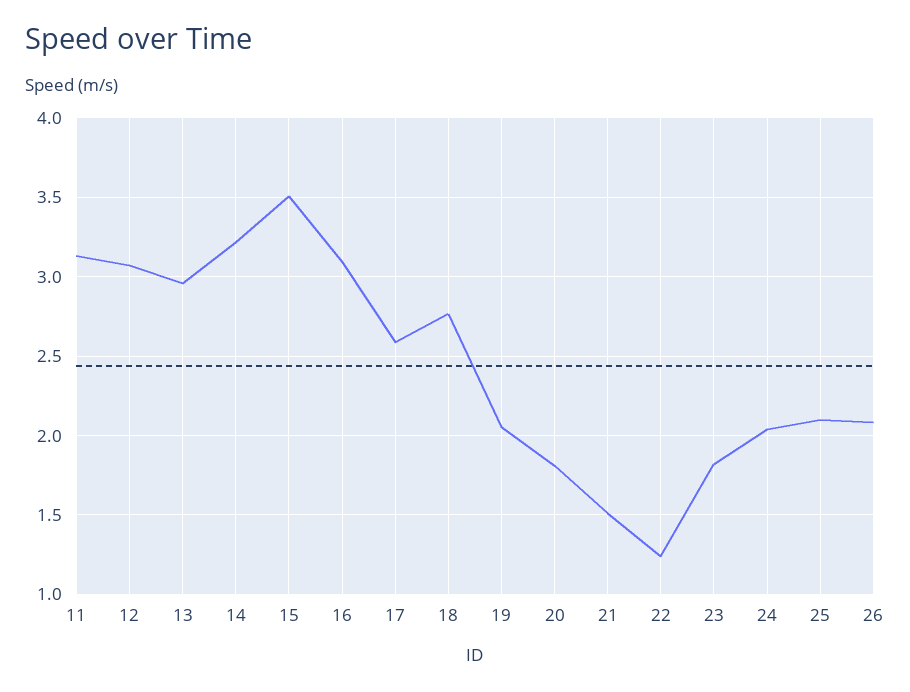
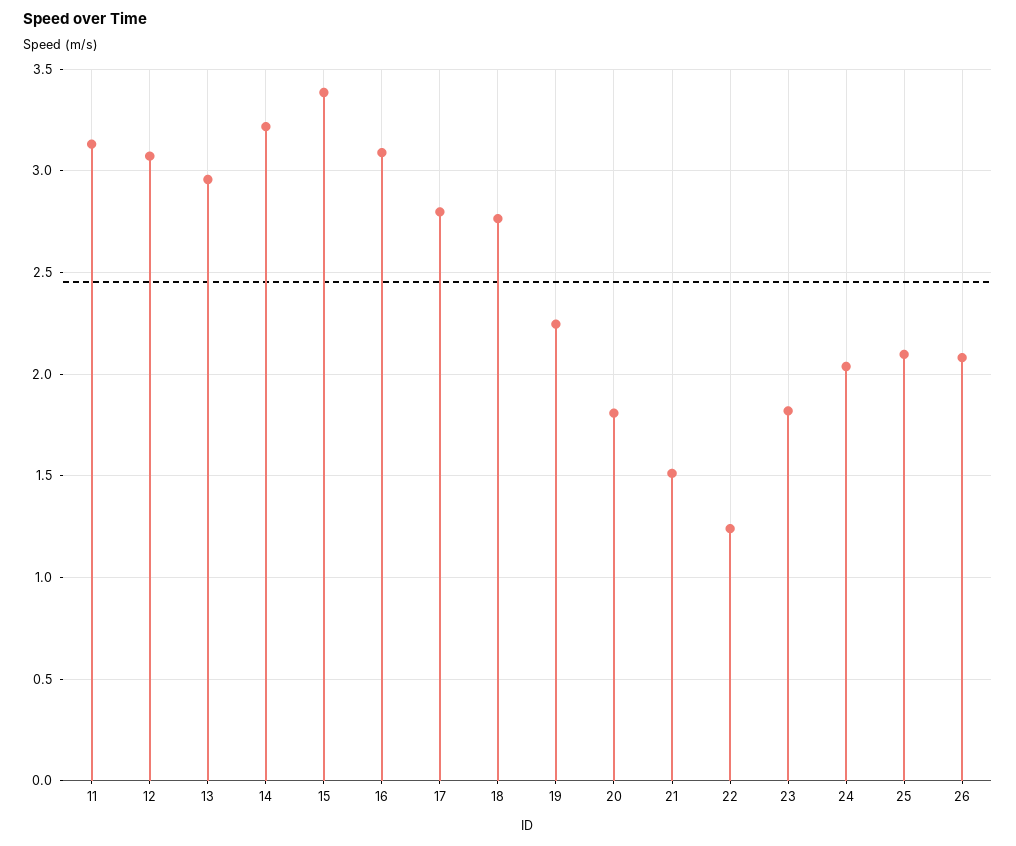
15: 3.5 -> 3.4
17: 2.6 -> 2.8
19: 2.05 -> 2.25

